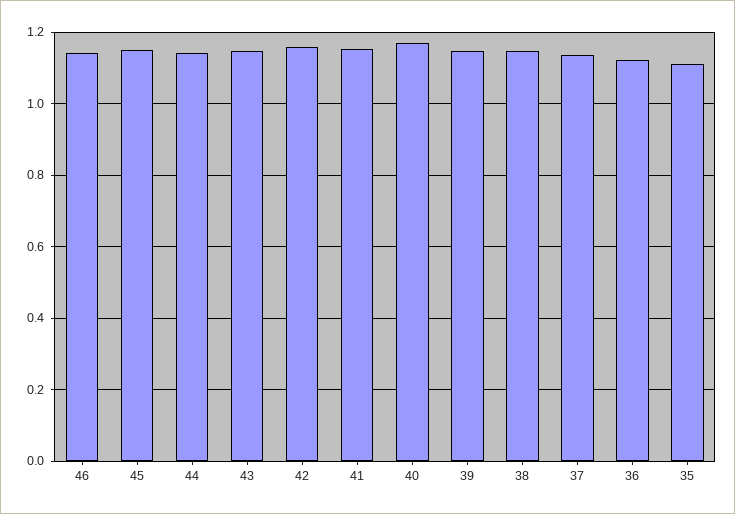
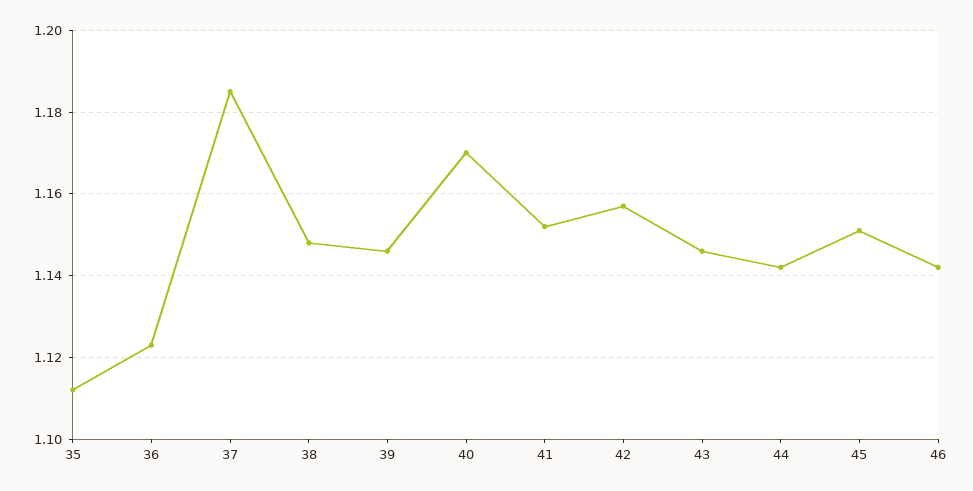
37: 1.14 -> 1.185

